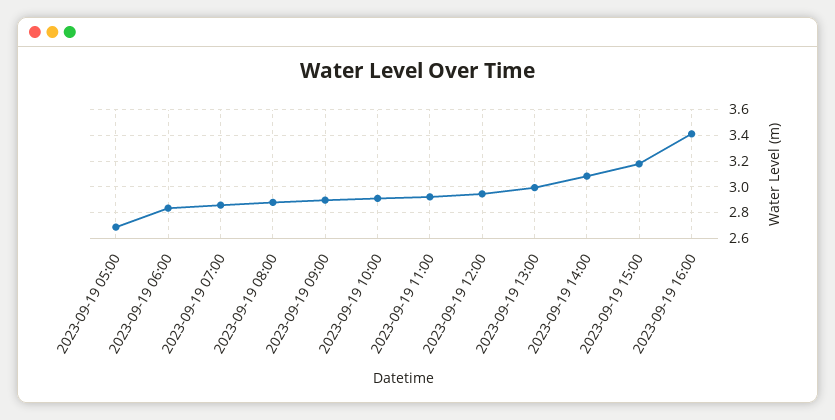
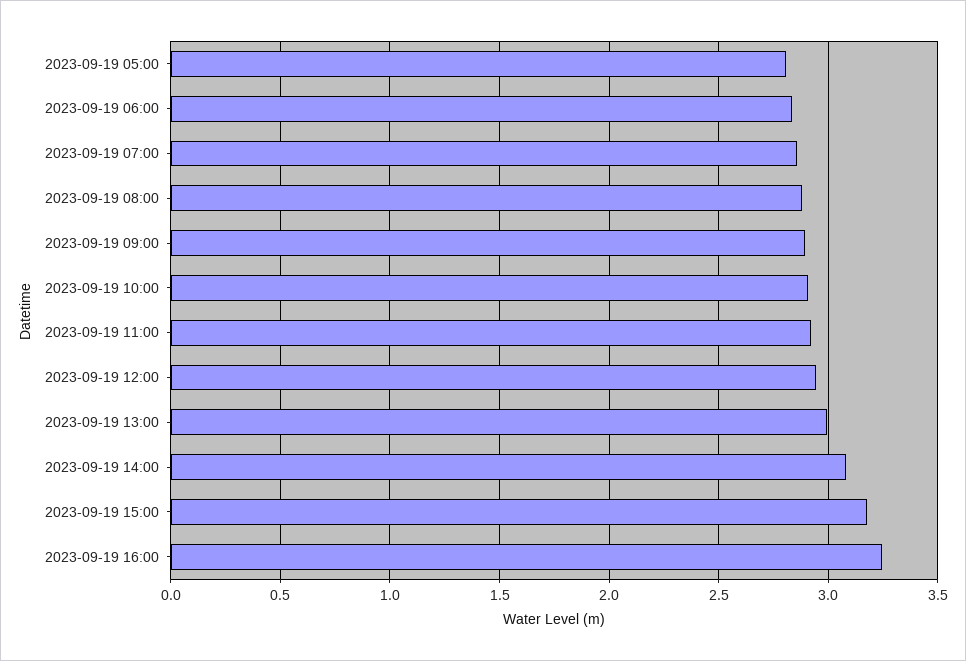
2023-09-19 05:00: 2.7 -> 2.8
2023-09-19 16:00: 3.4 -> 3.25

